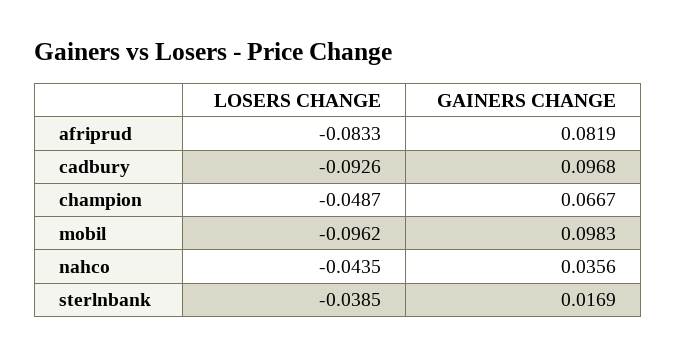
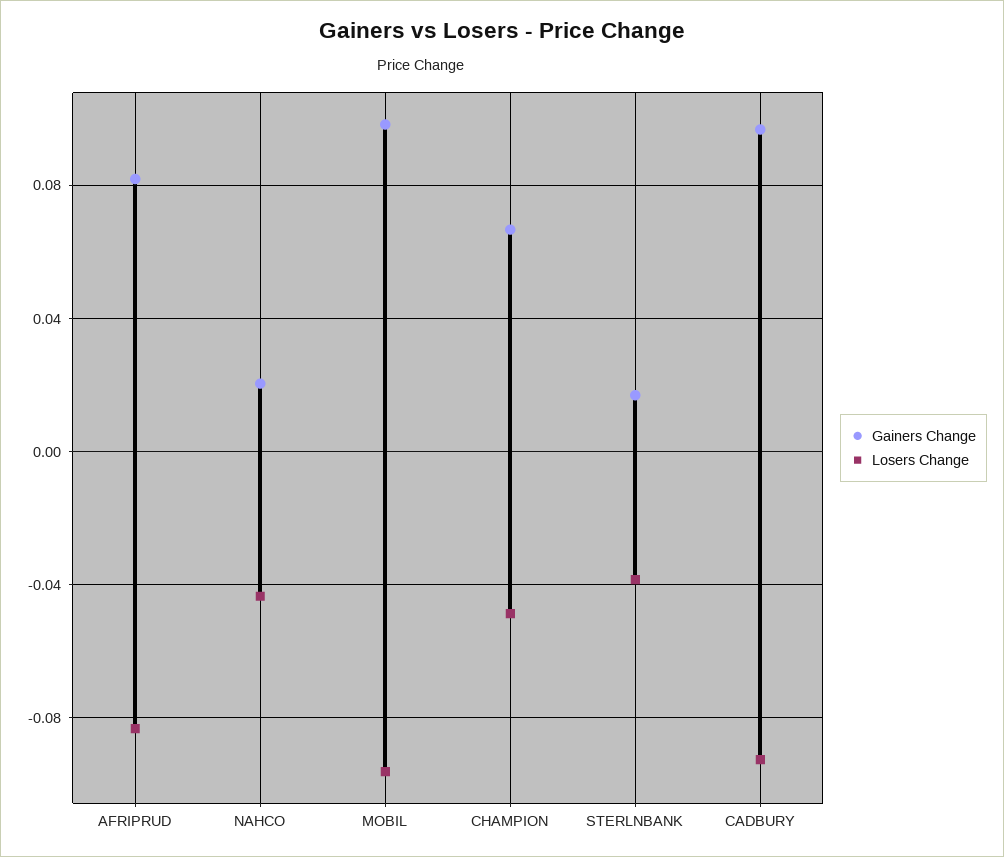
GAINERS CHANGE, nahco: 0.0356 -> 0.02

